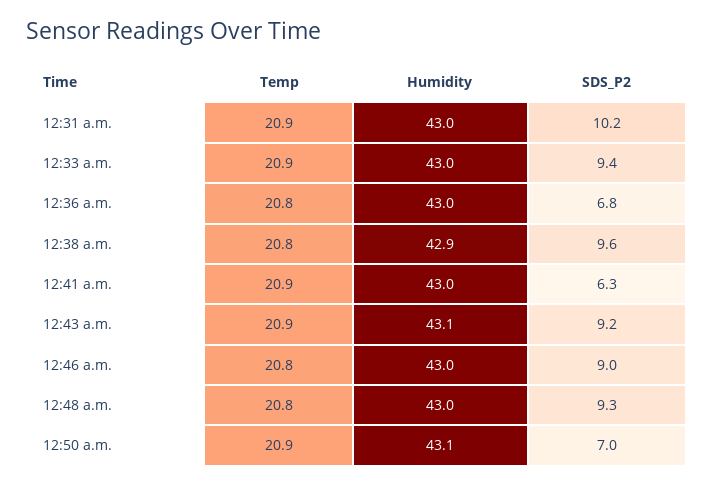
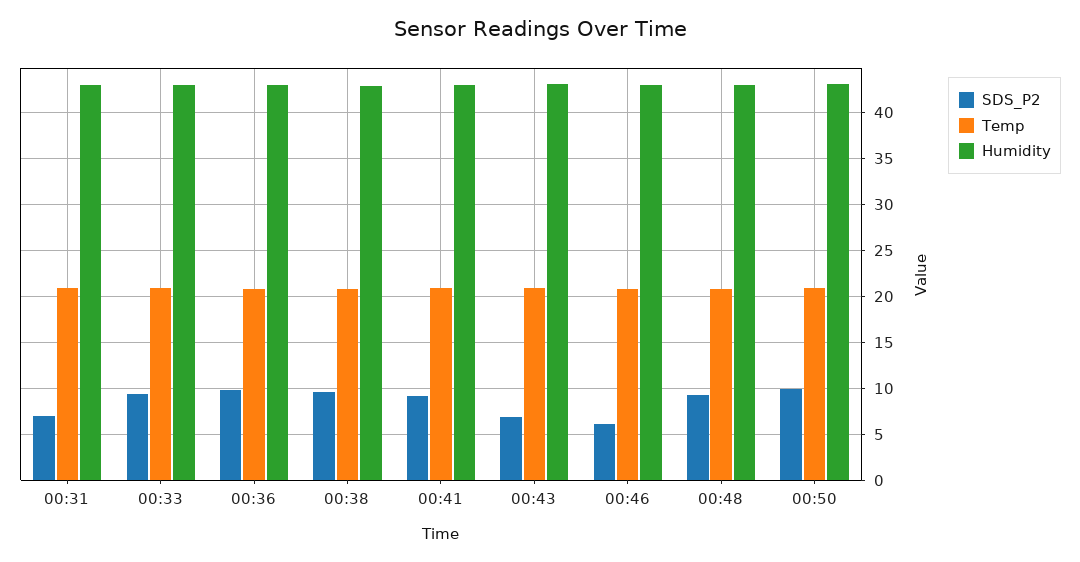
SDS_P2, 12:31 a.m.: 10.2 -> 7
SDS_P2, 12:36 a.m.: 6.8 -> 10
SDS_P2, 12:41 a.m.: 6.3 -> 9
SDS_P2, 12:43 a.m.: 9.2 -> 7
SDS_P2, 12:46 a.m.: 9 -> 6
SDS_P2, 12:50 a.m.: 7 -> 10

